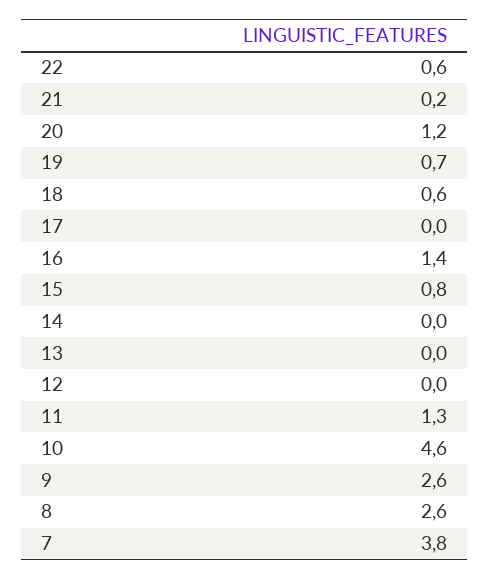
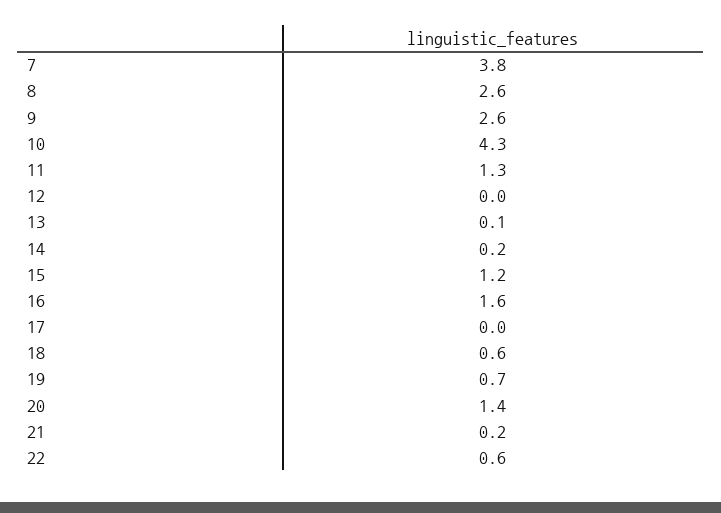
20: 1.2 -> 1.4
16: 1.4 -> 1.6
15: 0.8 -> 1.2
14: 0 -> 0.2
13: 0 -> 0.1
10: 4.6 -> 4.3

